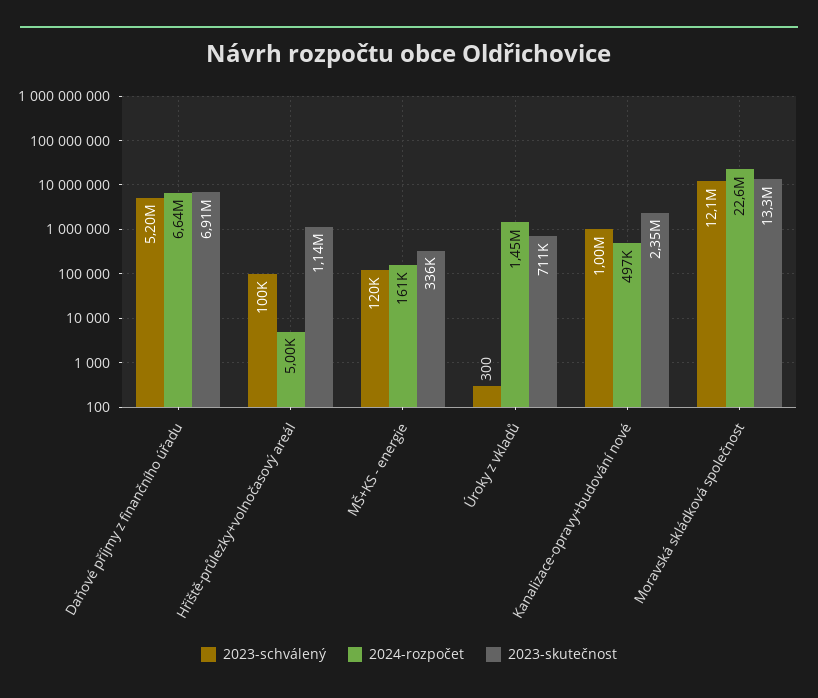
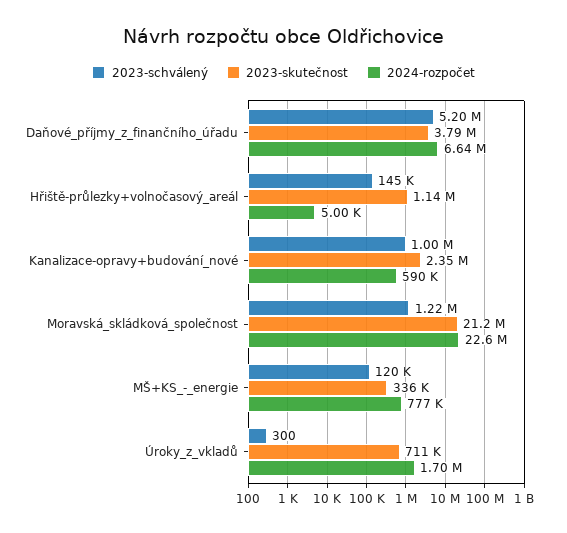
2023-skutečnost, Daňové příjmy z finančního úřadu: 6910000 -> 3790000
2023-schválený, Hřiště-průlezky+volnočasový areál: 100000 -> 145000
2024-rozpočet, MŠ+KS - energie: 161000 -> 777000
2024-rozpočet, Úroky z vkladů: 1450000 -> 1700000
2024-rozpočet, Kanalizace-opravy+budování nové: 497000 -> 590000
2023-schválený, Moravská skládková společnost: 12100000 -> 1220000
2023-skutečnost, Moravská skládková společnost: 13300000 -> 21200000

